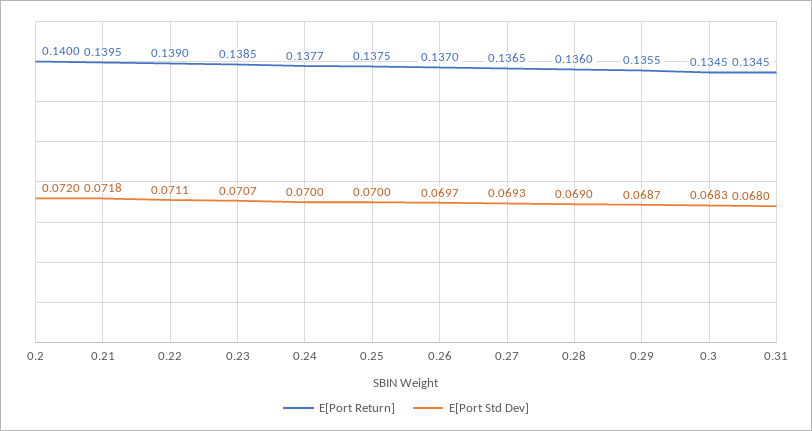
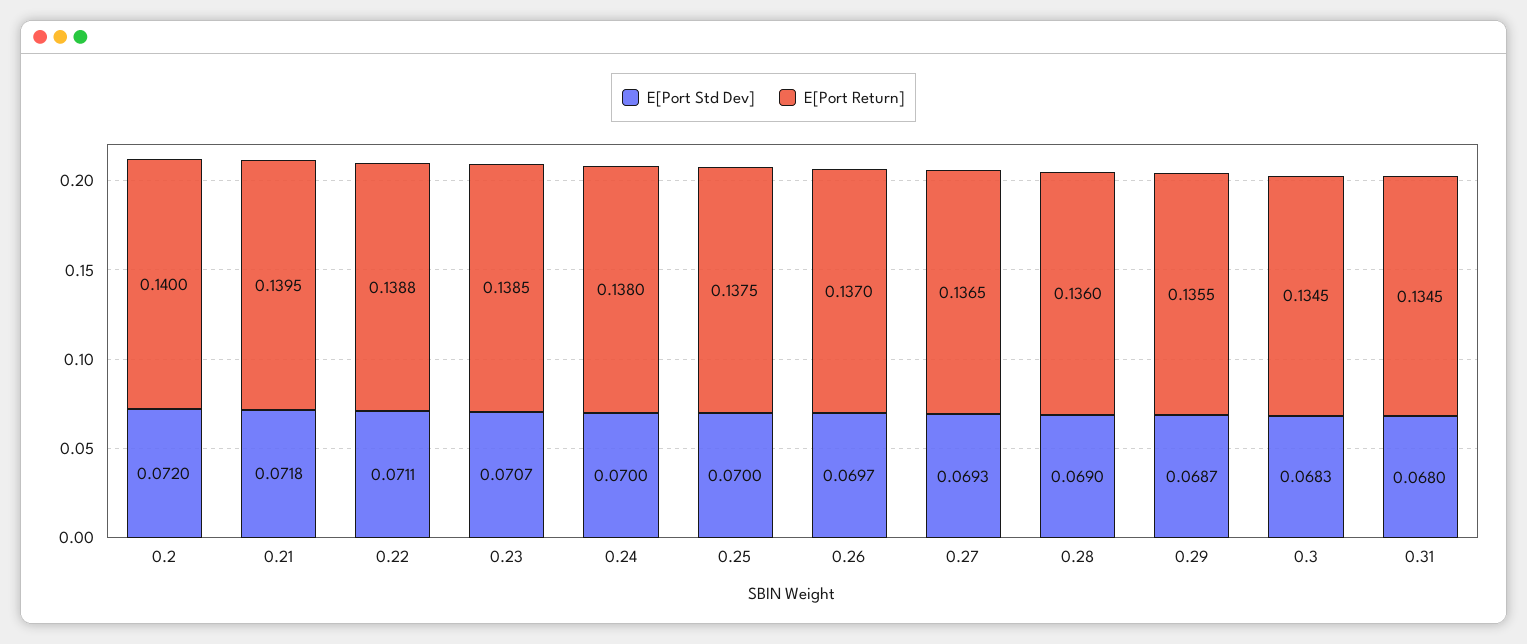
E[Port Return], 0.22: 0.139 -> 0.1388
E[Port Return], 0.24: 0.1377 -> 0.138

